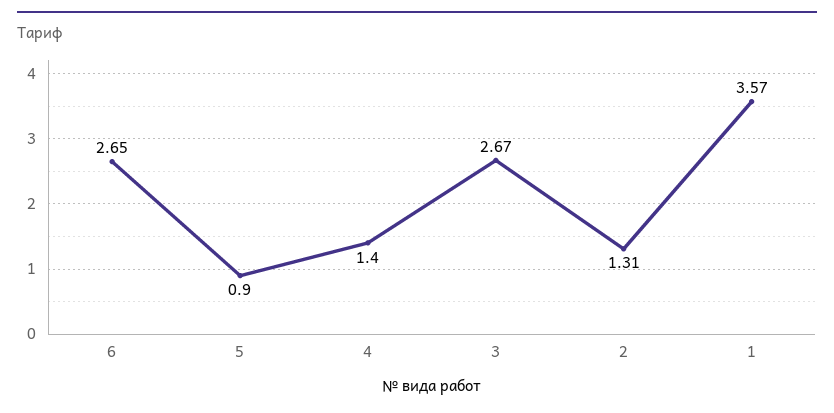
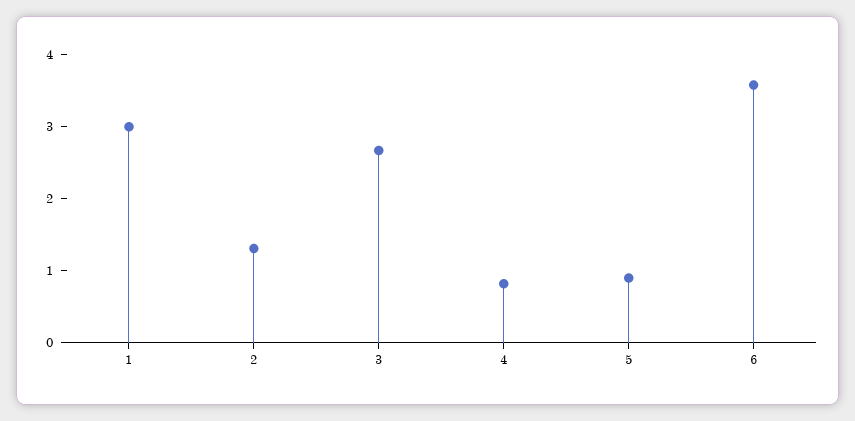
6: 2.65 -> 3.6
4: 1.4 -> 0.8
1: 3.57 -> 3

